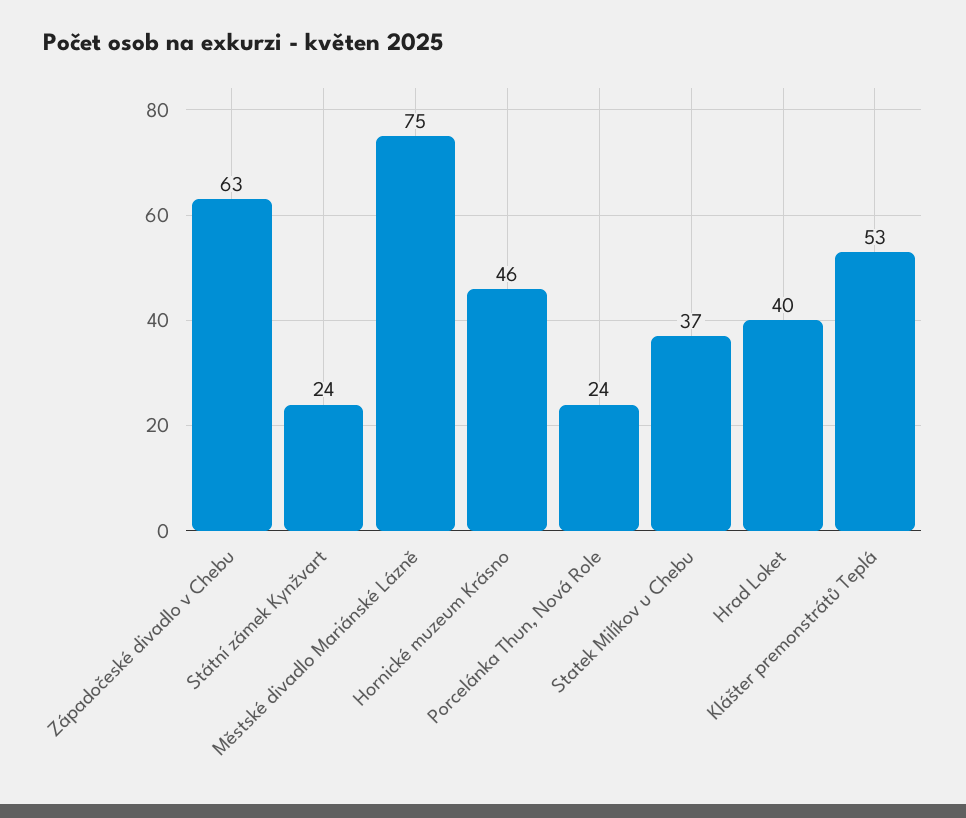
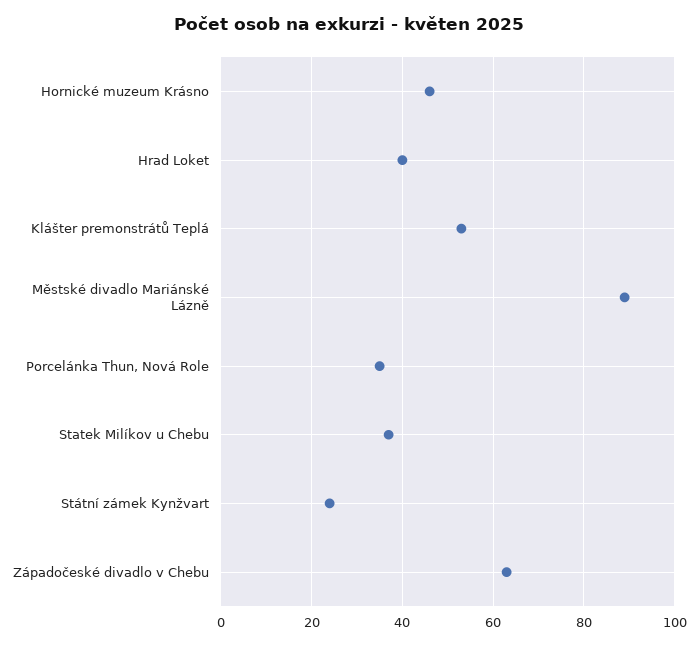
Městské divadlo Mariánské Lázně: 75 -> 90
Porcelánka Thun, Nová Role: 24 -> 35

